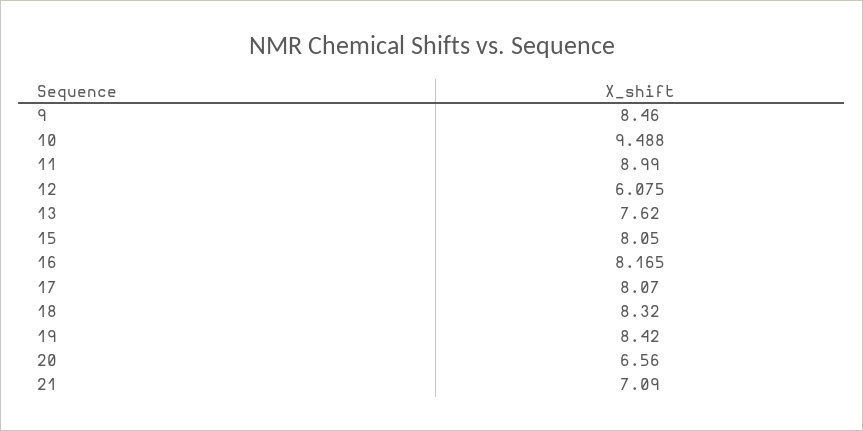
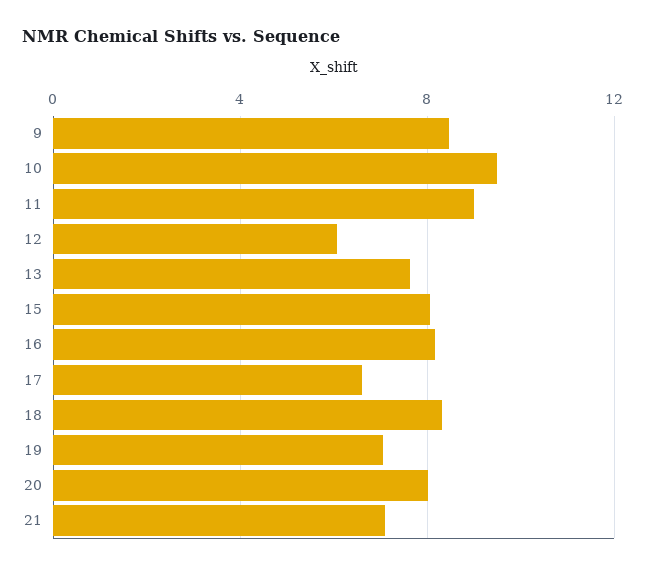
17: 8.07 -> 6.5
19: 8.42 -> 7
20: 6.56 -> 8

